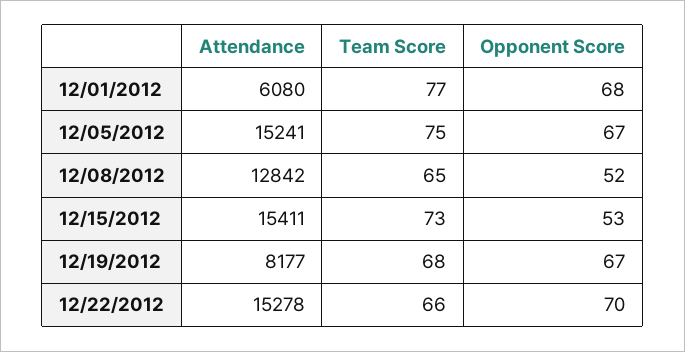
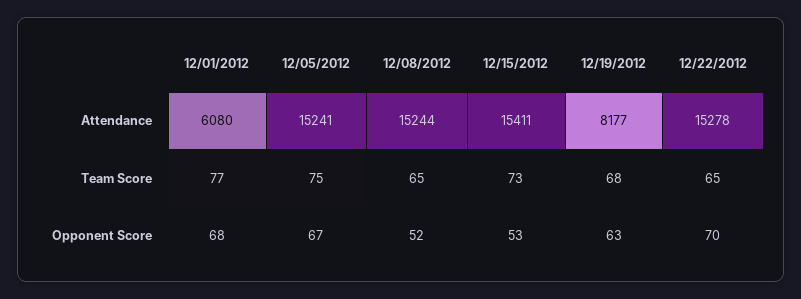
Attendance, 12/08/2012: 12842 -> 15244
Opponent Score, 12/19/2012: 67 -> 63
Team Score, 12/22/2012: 66 -> 65

